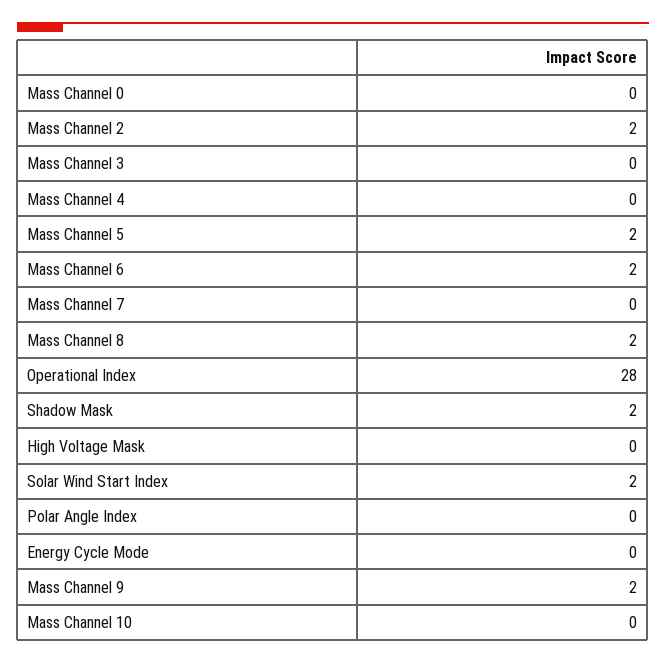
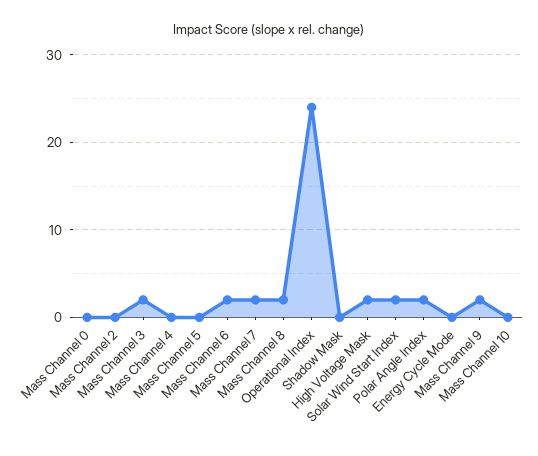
Mass Channel 2: 2 -> 0
Mass Channel 3: 0 -> 2
Mass Channel 5: 2 -> 0
Mass Channel 7: 0 -> 2
Operational Index: 28 -> 24
Shadow Mask: 2 -> 0
High Voltage Mask: 0 -> 2
Polar Angle Index: 0 -> 2

